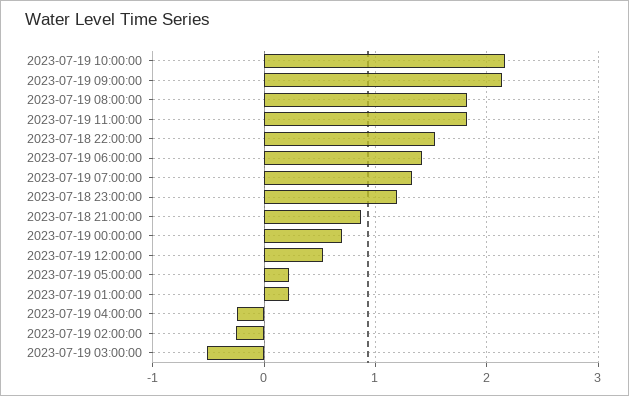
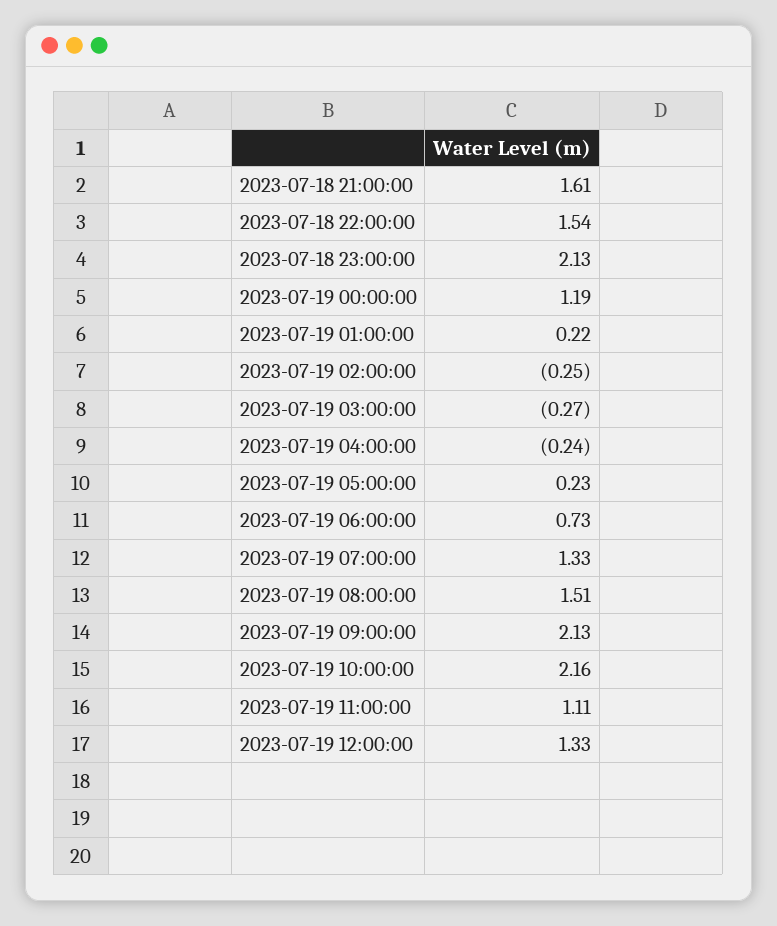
2023-07-19 08:00:00: 1.8 -> 1.51
2023-07-19 11:00:00: 1.8 -> 1.11
2023-07-19 06:00:00: 1.4 -> 0.73
2023-07-18 23:00:00: 1.2 -> 2.13
2023-07-18 21:00:00: 0.9 -> 1.61
2023-07-19 00:00:00: 0.7 -> 1.19
2023-07-19 12:00:00: 0.5 -> 1.33
2023-07-19 03:00:00: -0.5 -> -0.27

